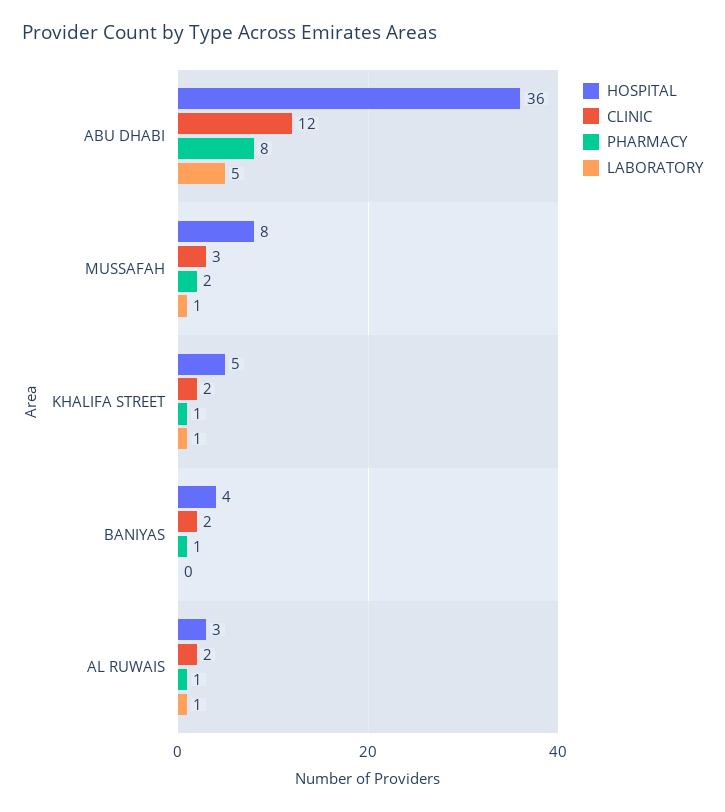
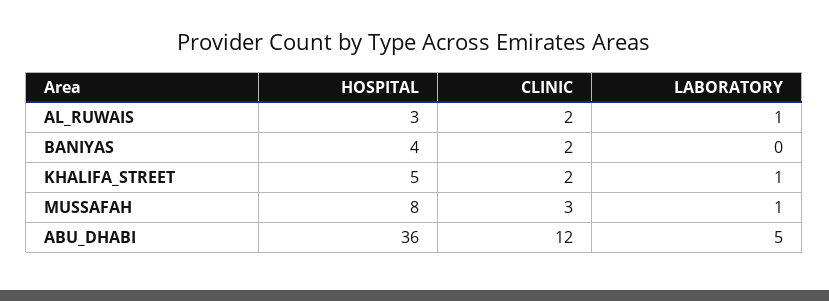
PHARMACY, ABU DHABI: 8 -> none
PHARMACY, MUSSAFAH: 2 -> none
PHARMACY, KHALIFA STREET: 1 -> none
PHARMACY, BANIYAS: 1 -> none
PHARMACY, AL RUWAIS: 1 -> none

